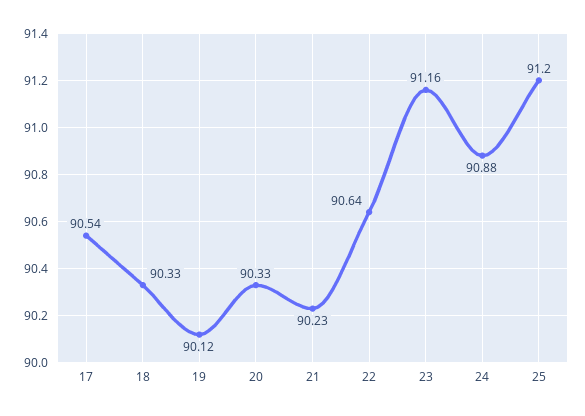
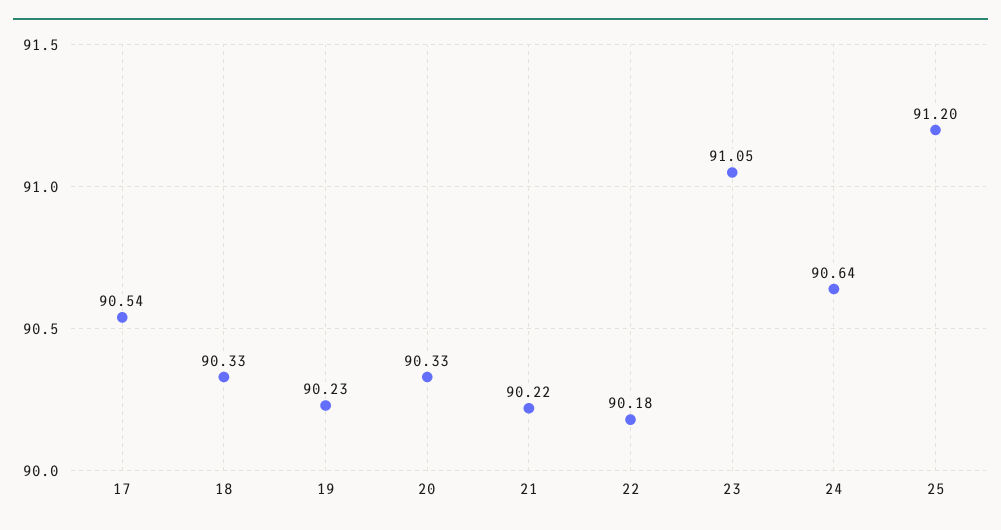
19: 90.12 -> 90.23
21: 90.23 -> 90.22
22: 90.64 -> 90.18
23: 91.16 -> 91.05
24: 90.88 -> 90.64

